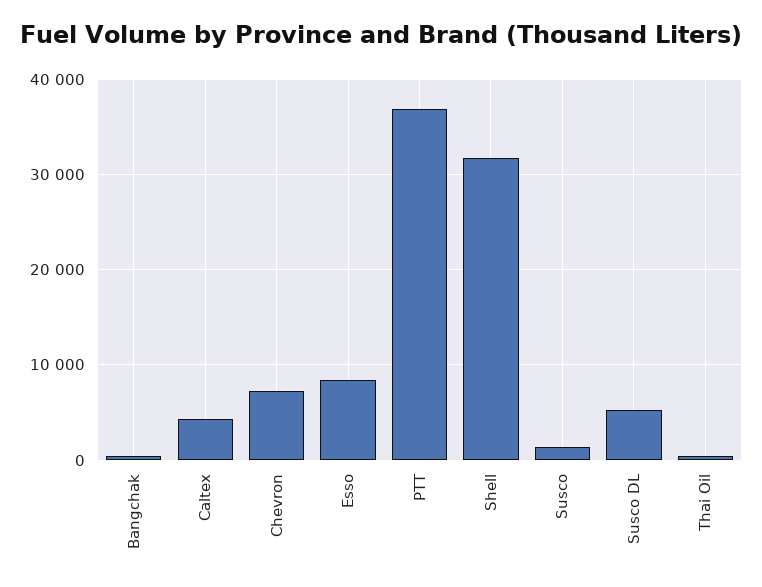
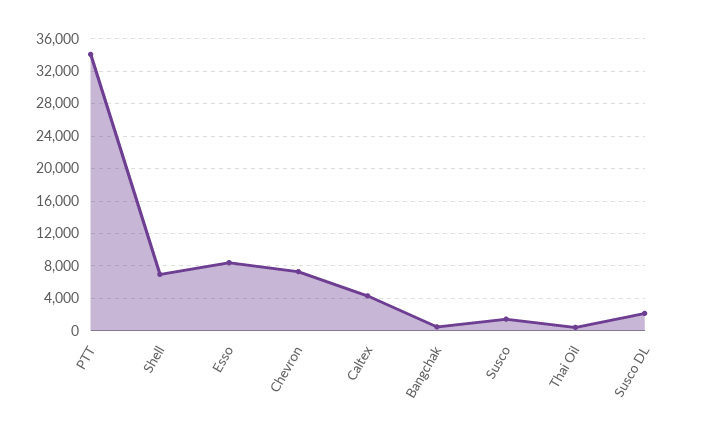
PTT: 37000 -> 34000
Shell: 32000 -> 7000
Susco DL: 5000 -> 2000

